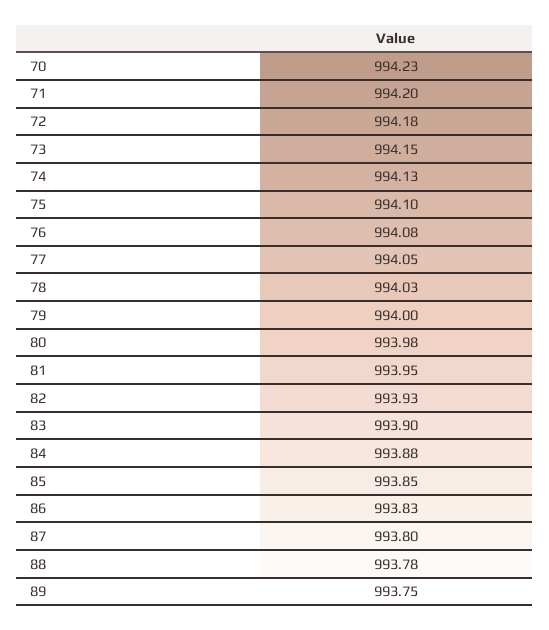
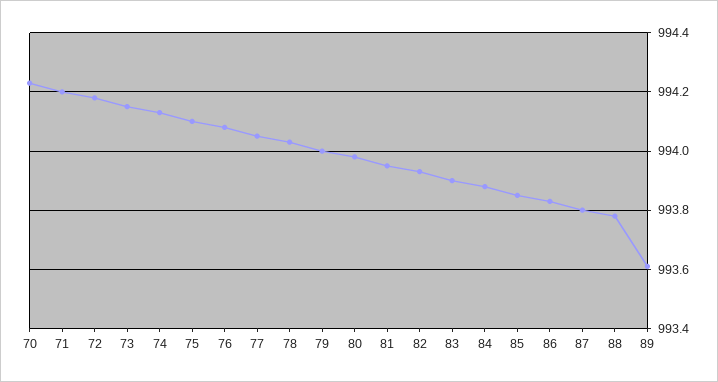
89: 993.75 -> 993.6

